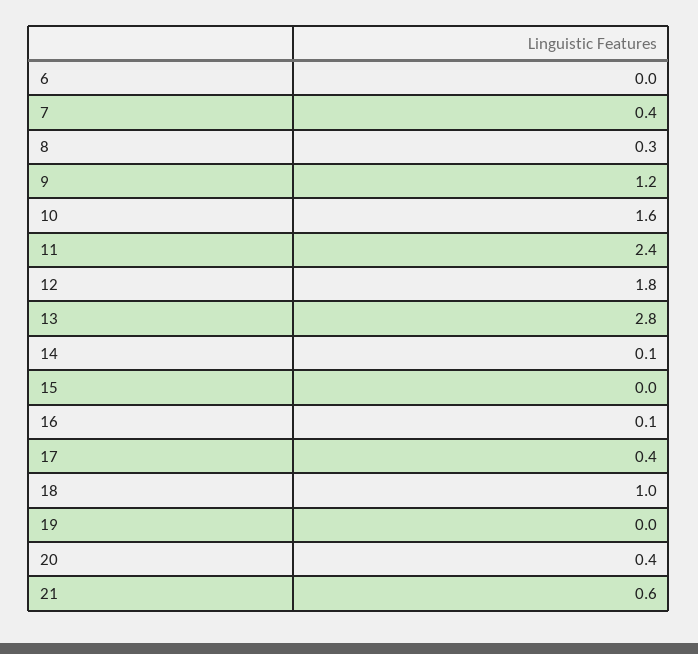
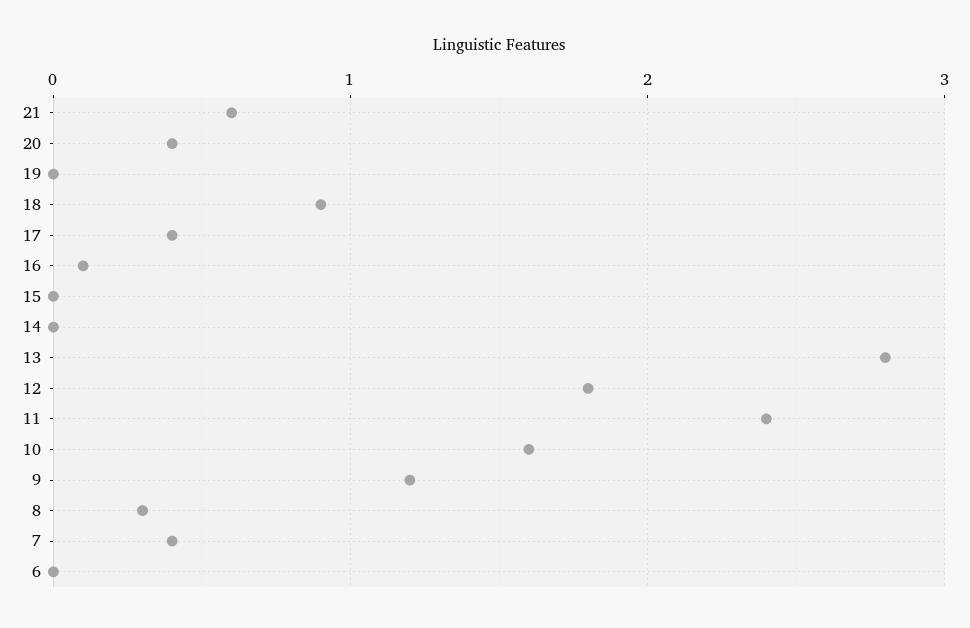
14: 0.1 -> 0
18: 1 -> 0.9

